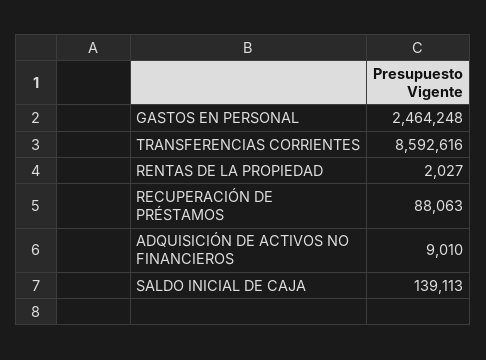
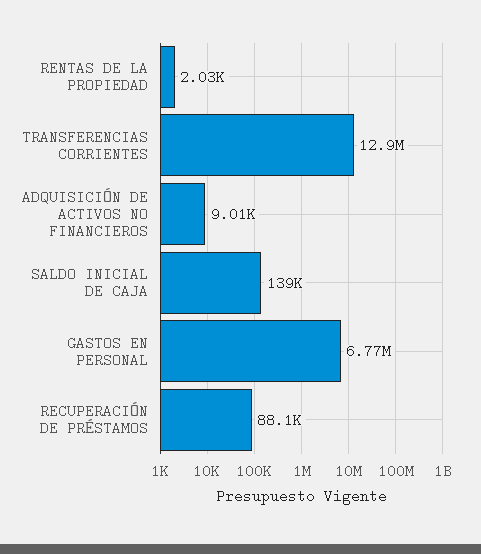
GASTOS EN PERSONAL: 2464248 -> 6770000
TRANSFERENCIAS CORRIENTES: 8592616 -> 12900000

